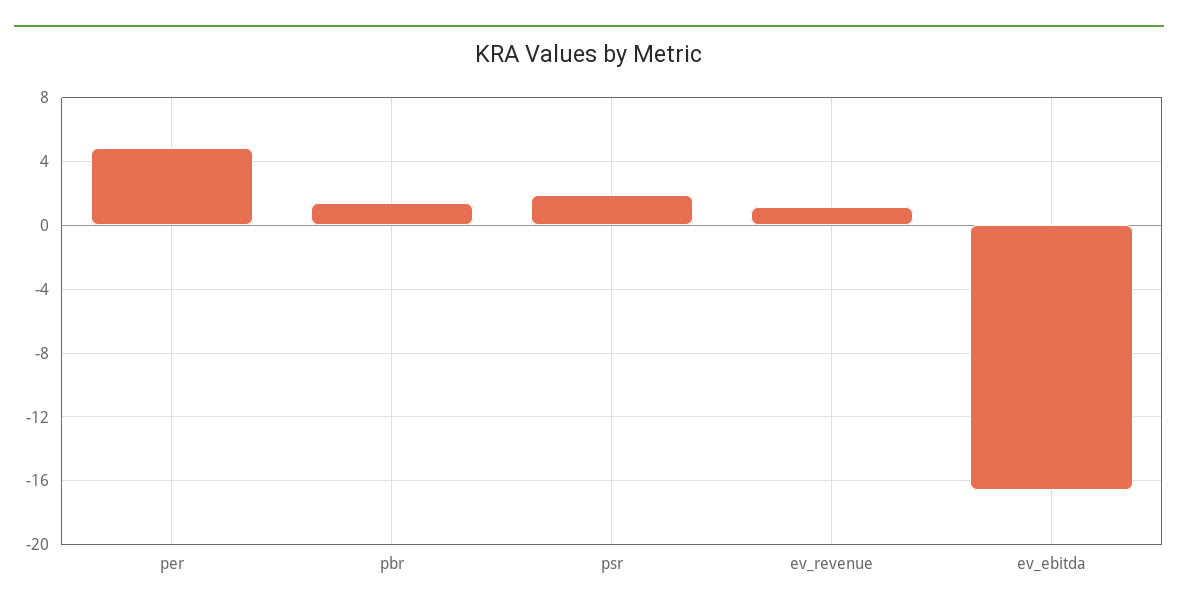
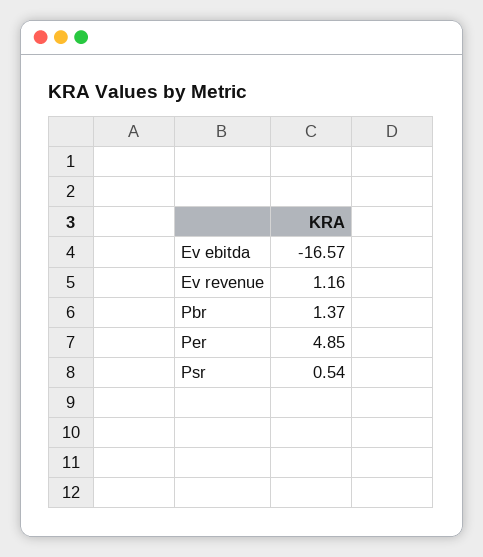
psr: 2 -> 0.54

